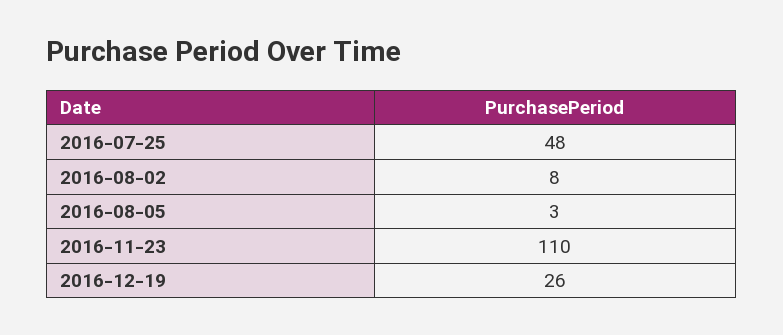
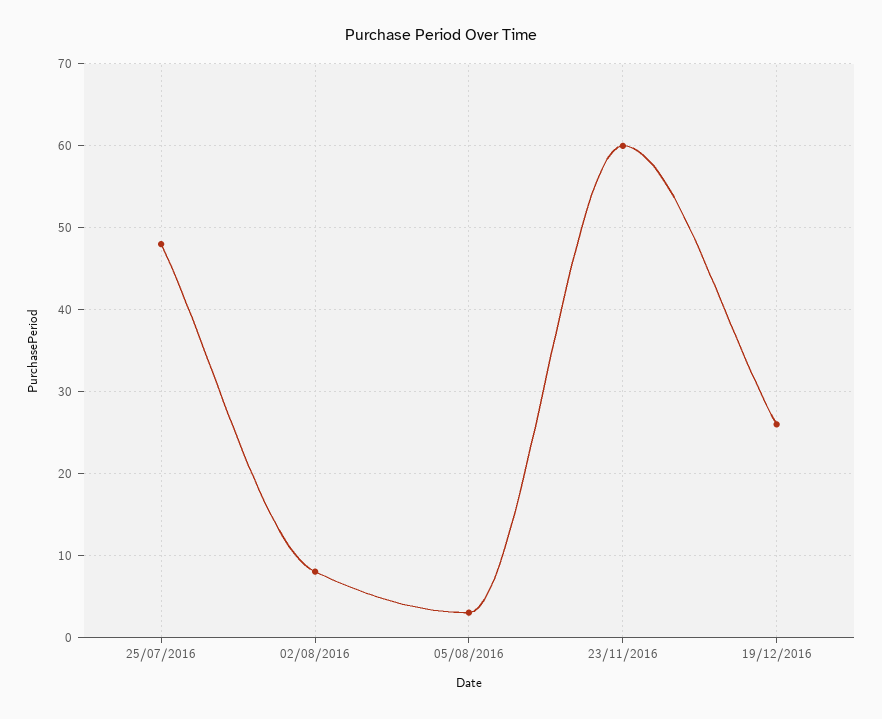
2016-11-23: 110 -> 60

